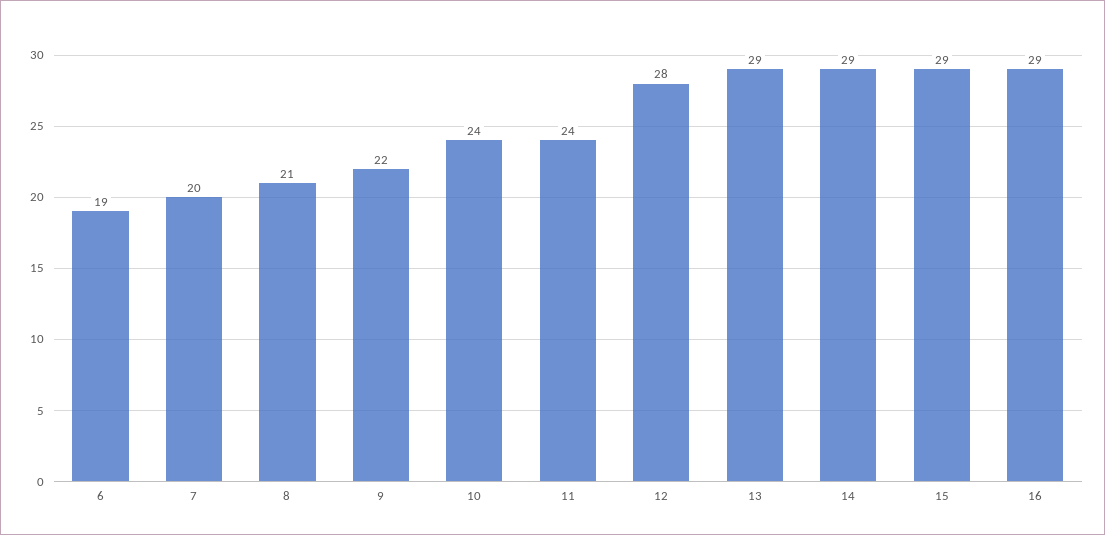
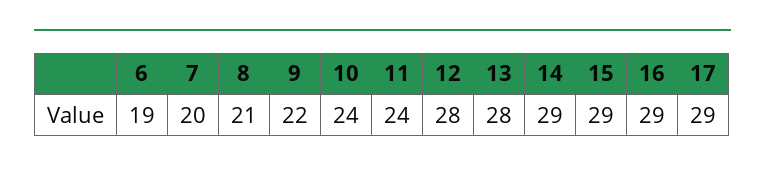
13: 29 -> 28
17: none -> 29

